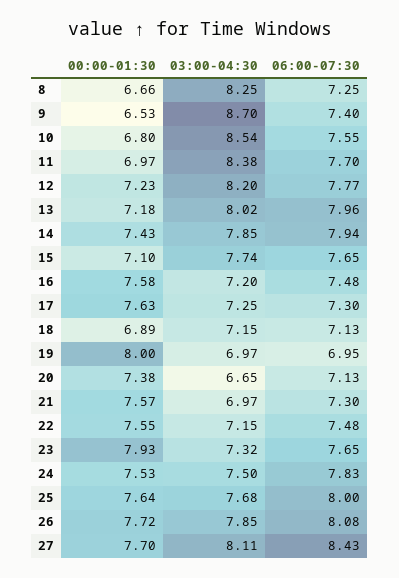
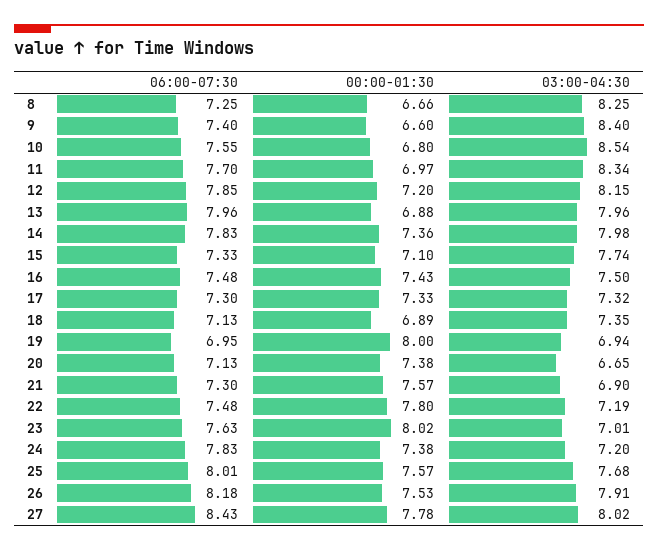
00:00-01:30, 9: 6.53 -> 6.6
03:00-04:30, 9: 8.7 -> 8.4
03:00-04:30, 11: 8.38 -> 8.34
00:00-01:30, 12: 7.23 -> 7.2
03:00-04:30, 12: 8.2 -> 8.15
06:00-07:30, 12: 7.77 -> 7.85
00:00-01:30, 13: 7.18 -> 6.88
03:00-04:30, 13: 8.02 -> 7.96
00:00-01:30, 14: 7.43 -> 7.36
03:00-04:30, 14: 7.85 -> 7.98
06:00-07:30, 14: 7.94 -> 7.83
06:00-07:30, 15: 7.65 -> 7.33
00:00-01:30, 16: 7.58 -> 7.43
03:00-04:30, 16: 7.2 -> 7.5
00:00-01:30, 17: 7.63 -> 7.33
03:00-04:30, 17: 7.25 -> 7.32
03:00-04:30, 18: 7.15 -> 7.35
03:00-04:30, 19: 6.97 -> 6.94
03:00-04:30, 21: 6.97 -> 6.9
00:00-01:30, 22: 7.55 -> 7.8
03:00-04:30, 22: 7.15 -> 7.19
00:00-01:30, 23: 7.93 -> 8.02
03:00-04:30, 23: 7.32 -> 7.01
06:00-07:30, 23: 7.65 -> 7.63
00:00-01:30, 24: 7.53 -> 7.38
03:00-04:30, 24: 7.5 -> 7.2
00:00-01:30, 25: 7.64 -> 7.57
06:00-07:30, 25: 8 -> 8.01
00:00-01:30, 26: 7.72 -> 7.53
03:00-04:30, 26: 7.85 -> 7.91
06:00-07:30, 26: 8.08 -> 8.18
00:00-01:30, 27: 7.7 -> 7.78
03:00-04:30, 27: 8.11 -> 8.02

